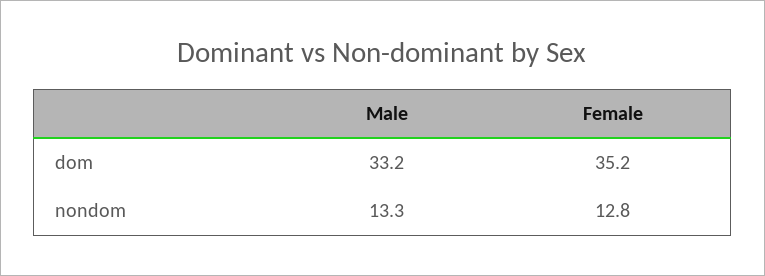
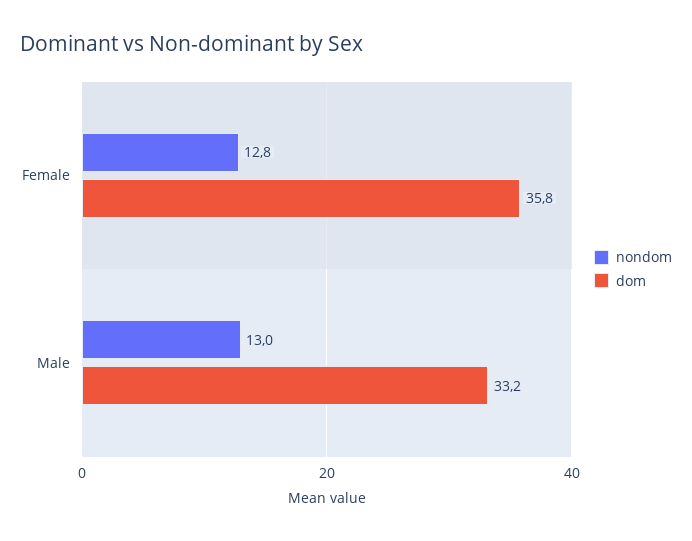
dom, Female: 35.2 -> 35.8
nondom, Male: 13.3 -> 13

